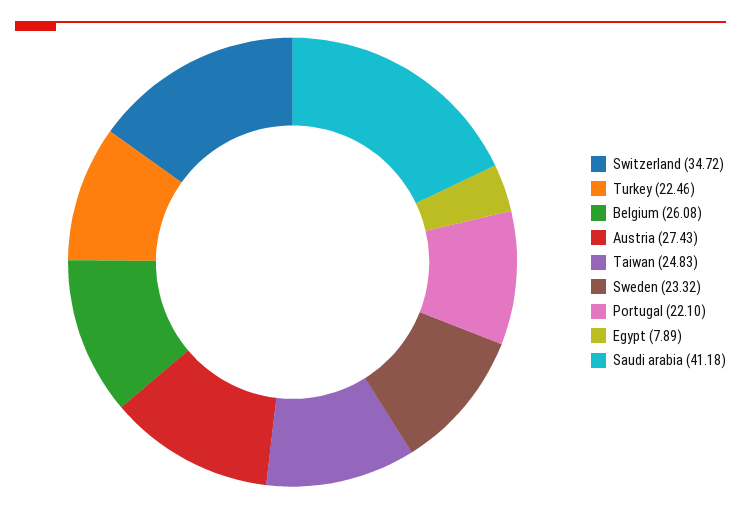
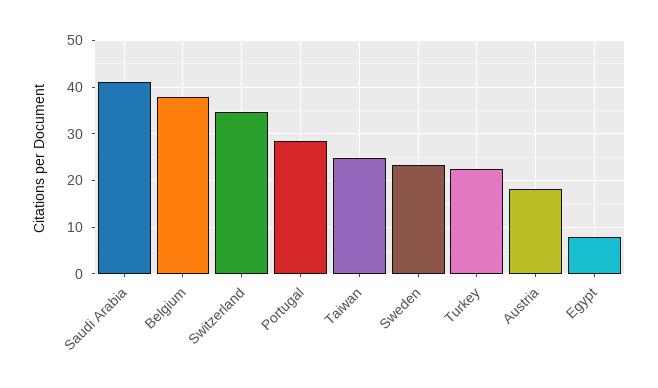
Belgium: 26.08 -> 38
Austria: 27.43 -> 18
Portugal: 22.1 -> 28

